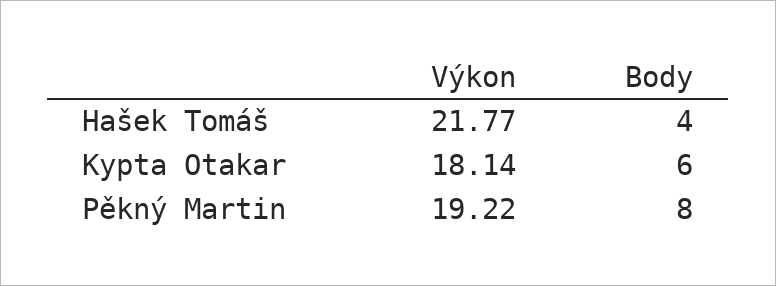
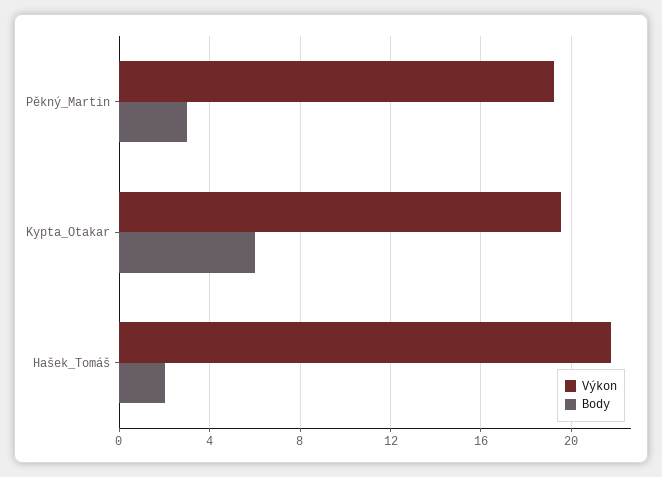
Body, Hašek Tomáš: 4 -> 2
Výkon, Kypta Otakar: 18.14 -> 19.5
Body, Pěkný Martin: 8 -> 3

